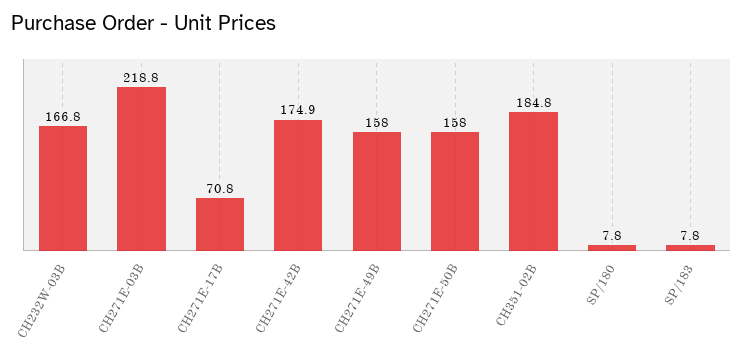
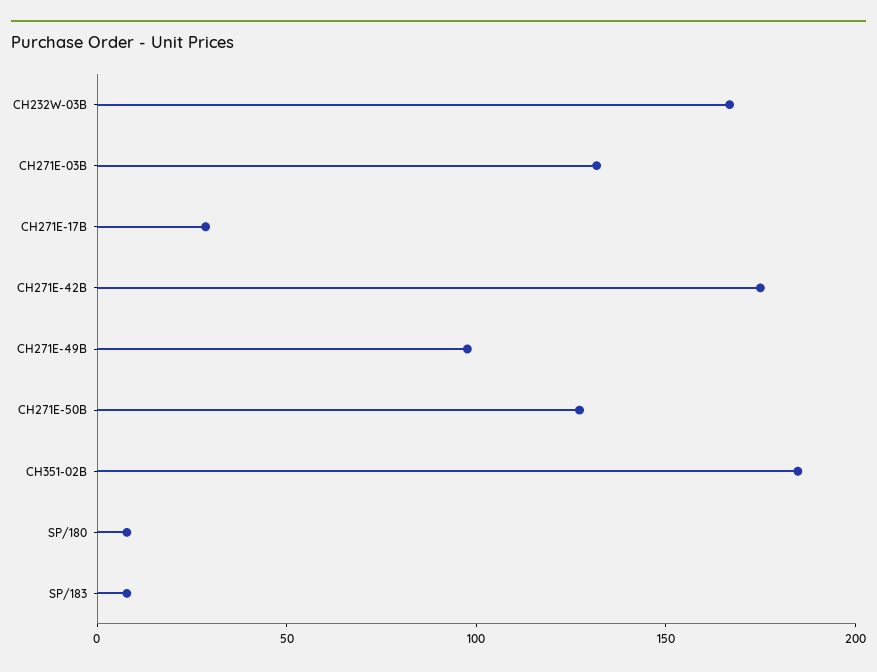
CH271E-03B: 218.8 -> 130
CH271E-17B: 70.8 -> 30
CH271E-49B: 158 -> 100
CH271E-50B: 158 -> 130

